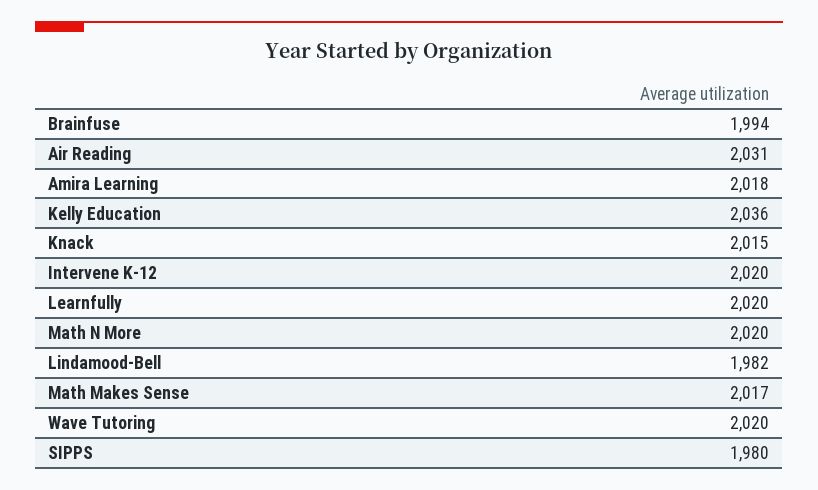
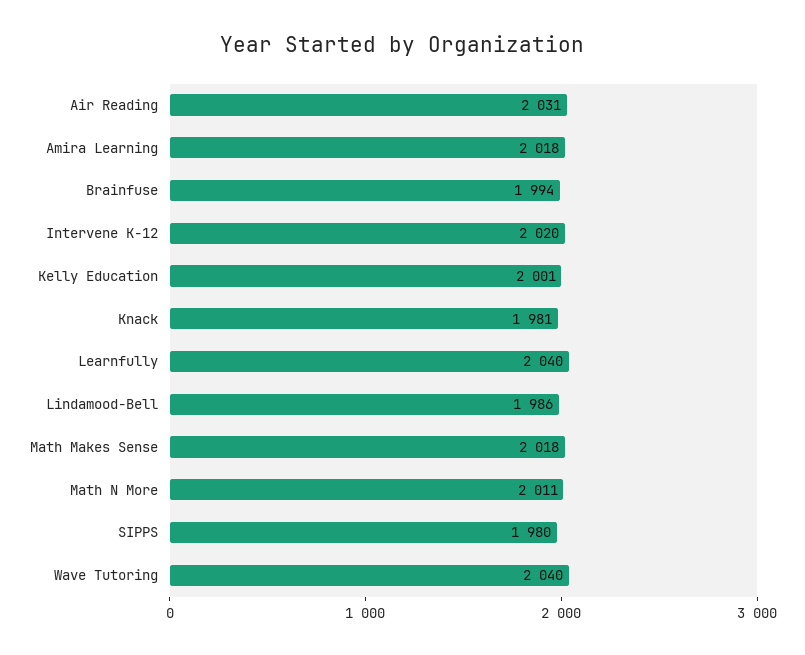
Kelly Education: 2036 -> 2001
Knack: 2015 -> 1981
Learnfully: 2020 -> 2040
Math N More: 2020 -> 2011
Lindamood-Bell: 1982 -> 1986
Math Makes Sense: 2017 -> 2018
Wave Tutoring: 2020 -> 2040

